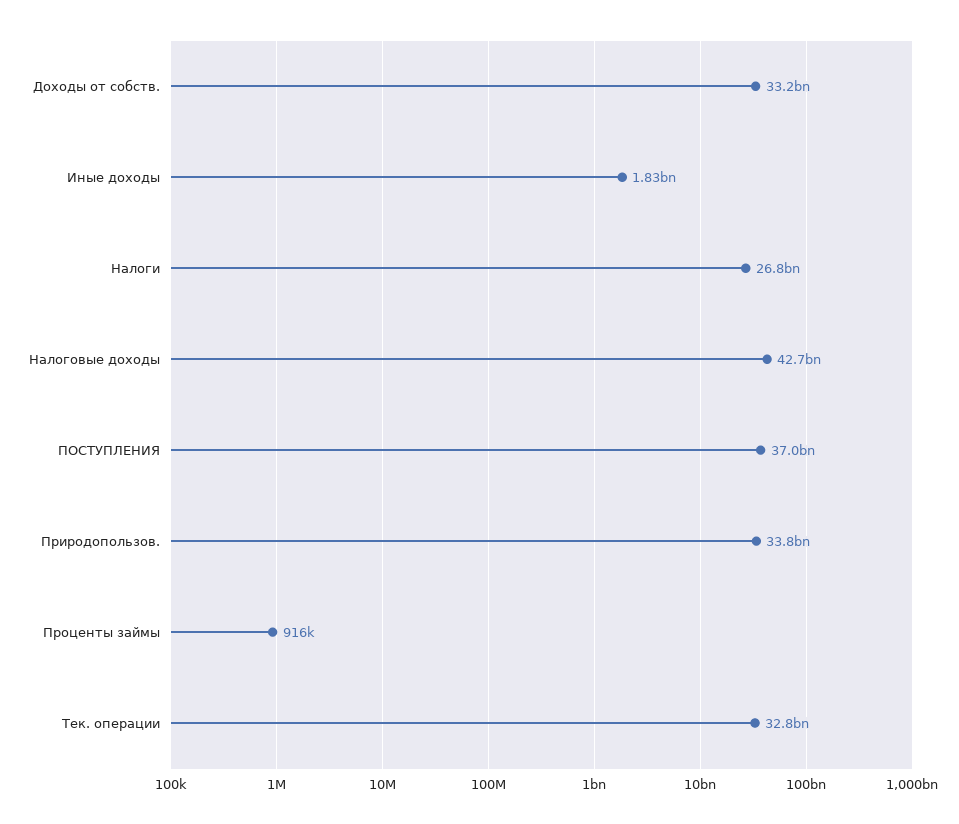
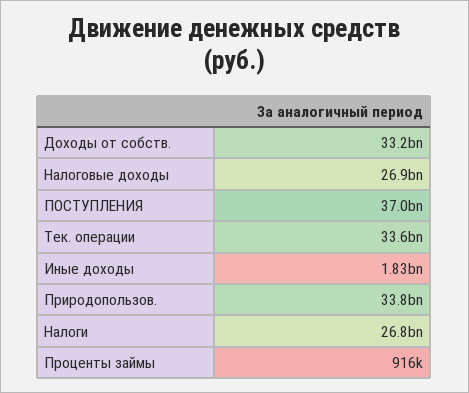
Налоговые доходы: 42700000000 -> 26900000000
Тек. операции: 32800000000 -> 33600000000

